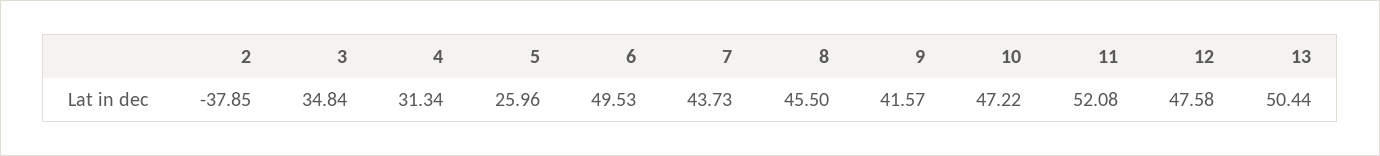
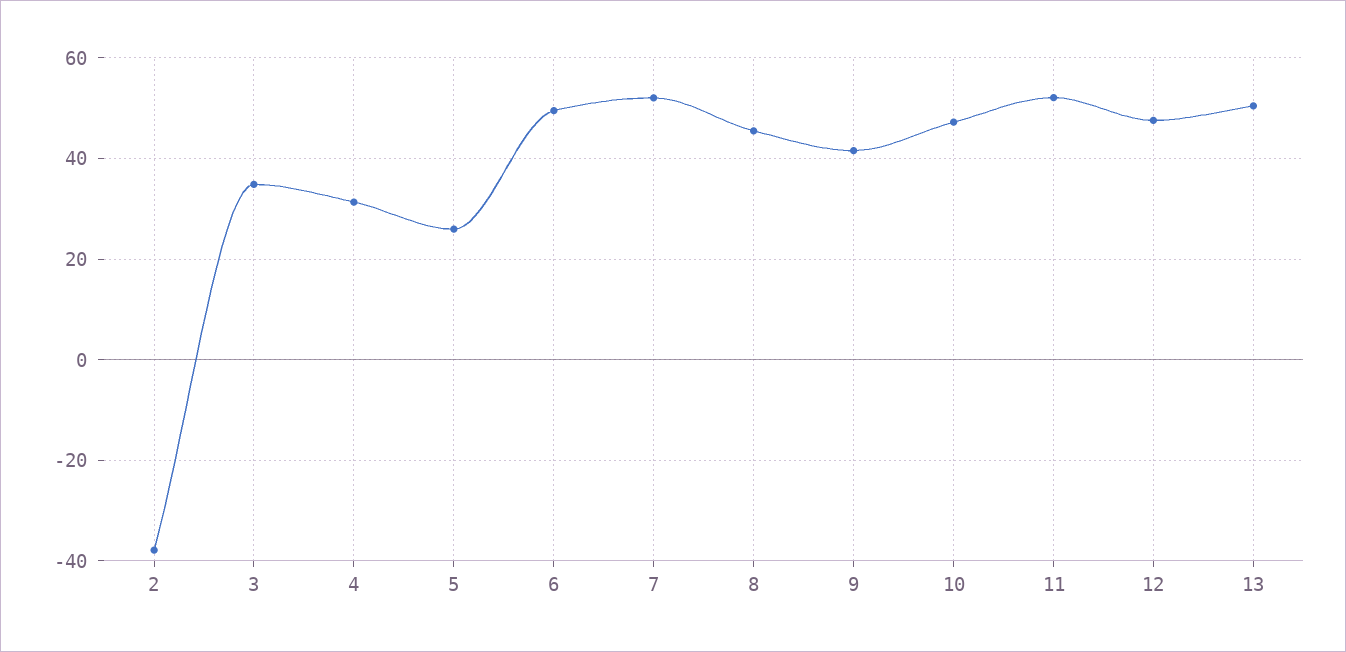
7: 43.73 -> 52

